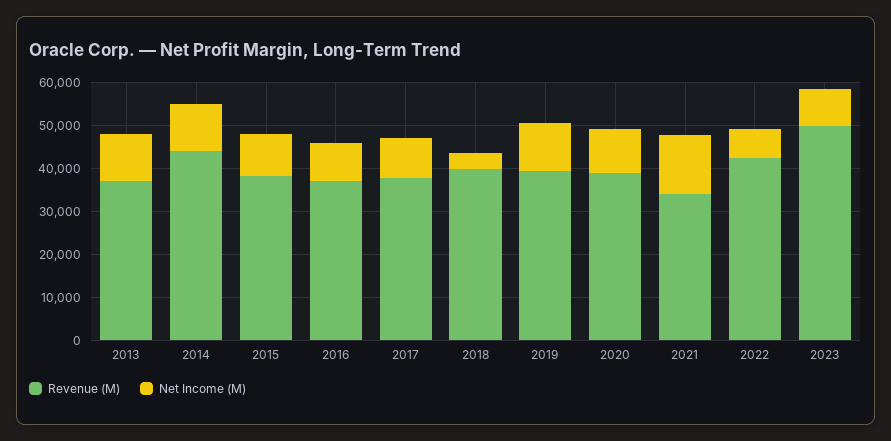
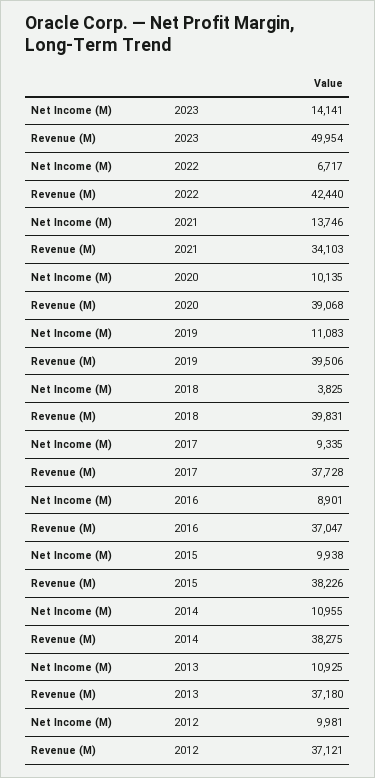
Revenue (M), 2014: 44000 -> 38275
Net Income (M), 2023: 8000 -> 14141
Net Income (M), 2012: none -> 9981
Revenue (M), 2012: none -> 37121

